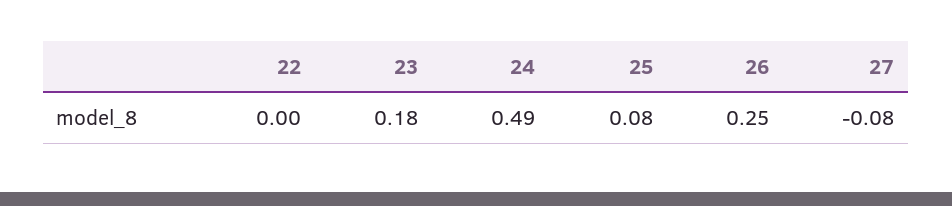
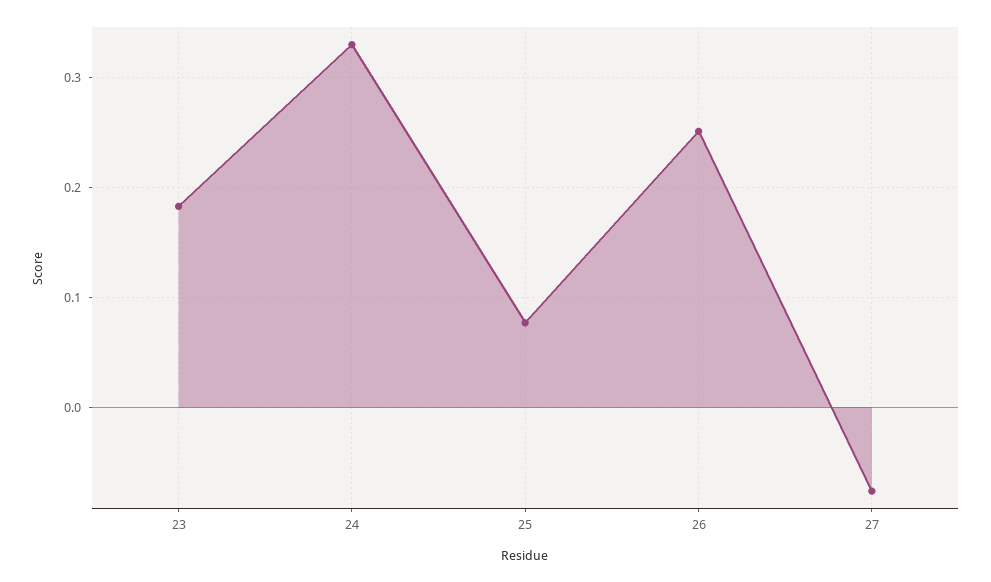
22: 0 -> none
24: 0.49 -> 0.33

